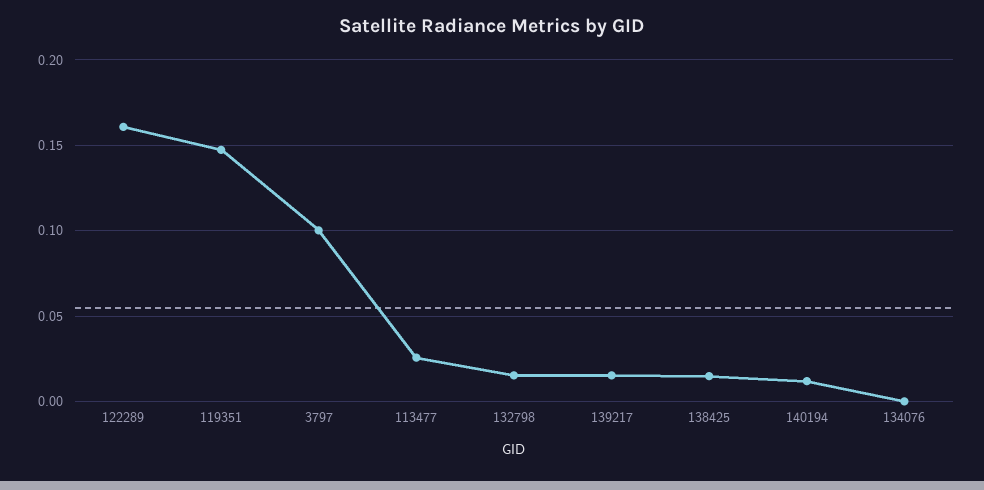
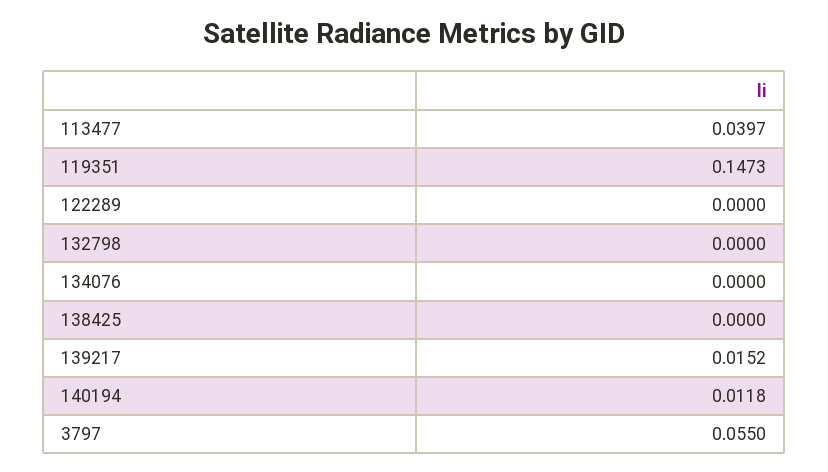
122289: 0.16 -> 0
3797: 0.1 -> 0.055
113477: 0.025 -> 0.0397
132798: 0.015 -> 0
138425: 0.015 -> 0

